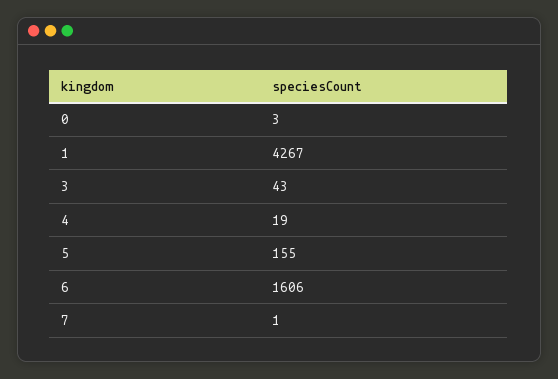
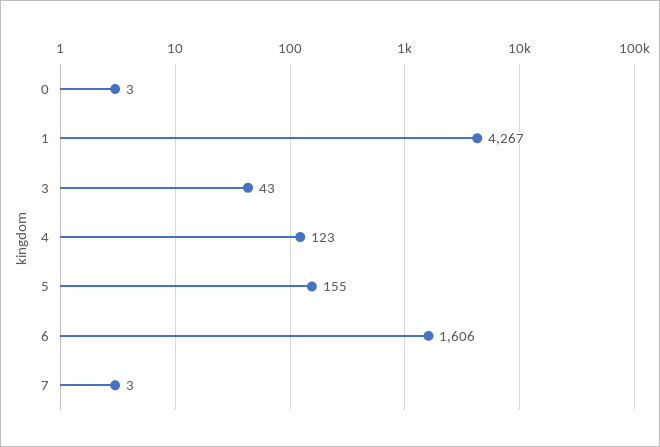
4: 19 -> 123
7: 1 -> 3

